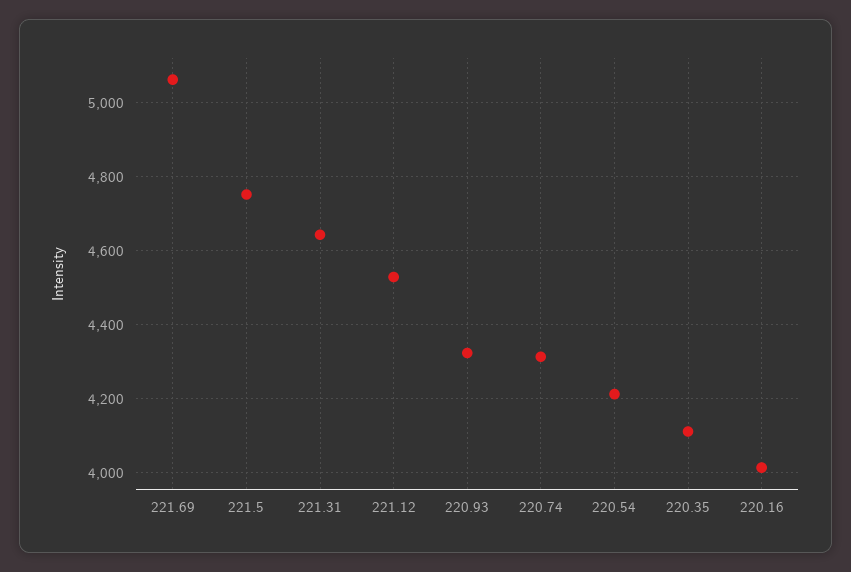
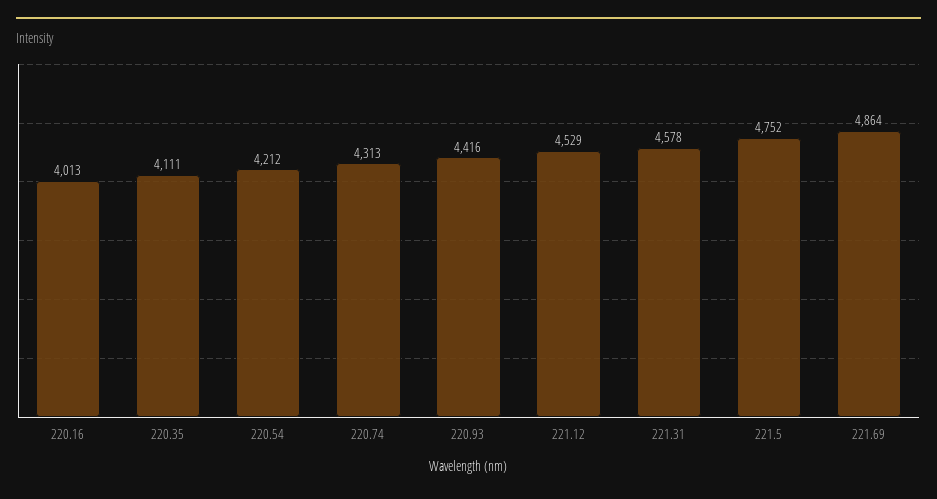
221.69: 5060 -> 4864
221.31: 4640 -> 4578
220.93: 4320 -> 4416

